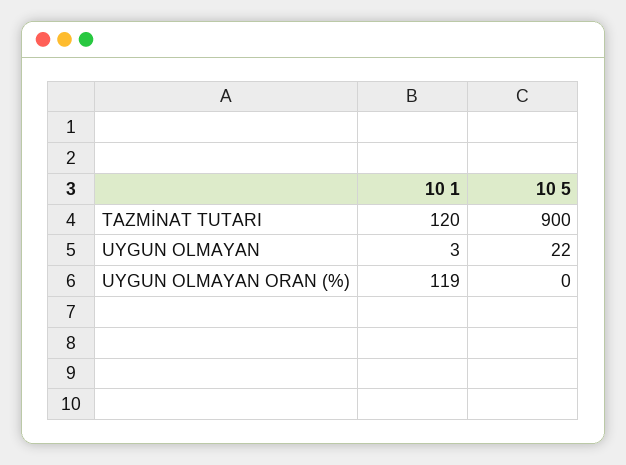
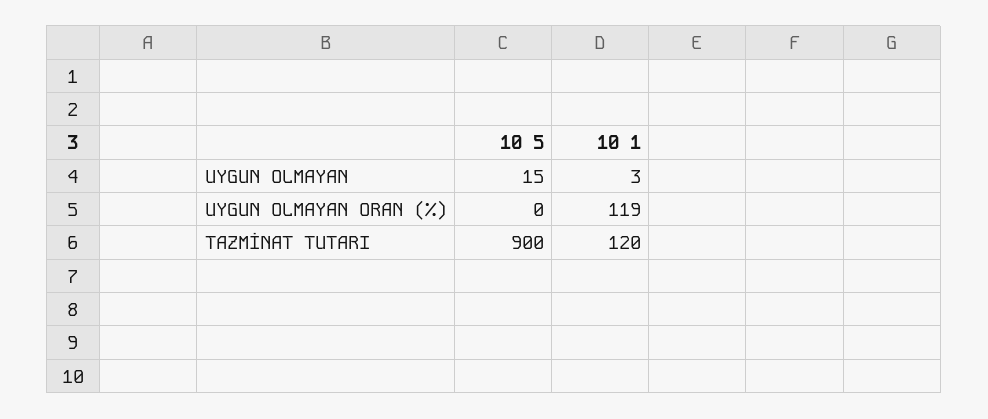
10 5, UYGUN OLMAYAN: 22 -> 15

